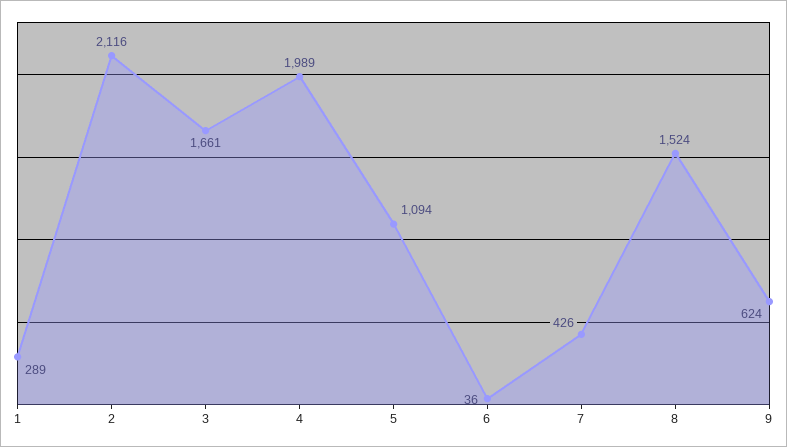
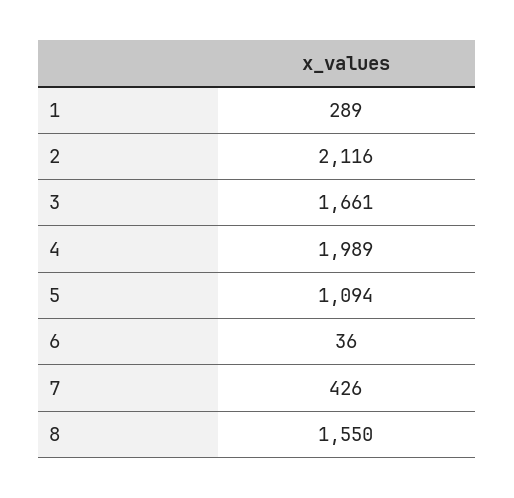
8: 1524 -> 1550
9: 624 -> none

